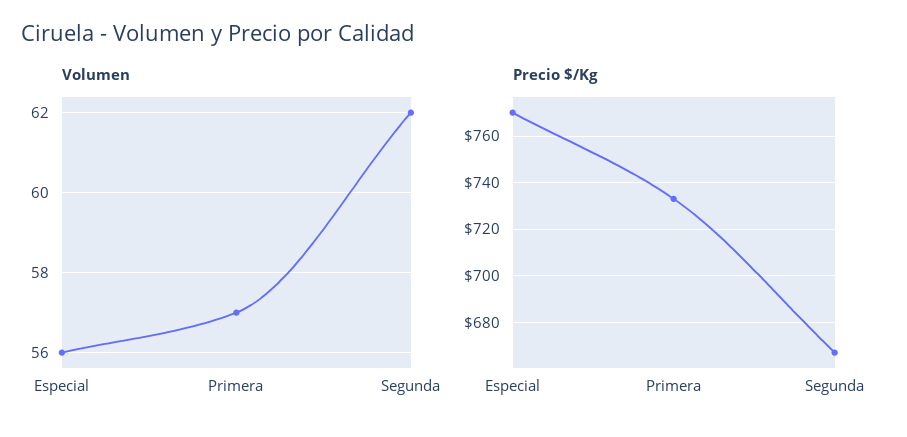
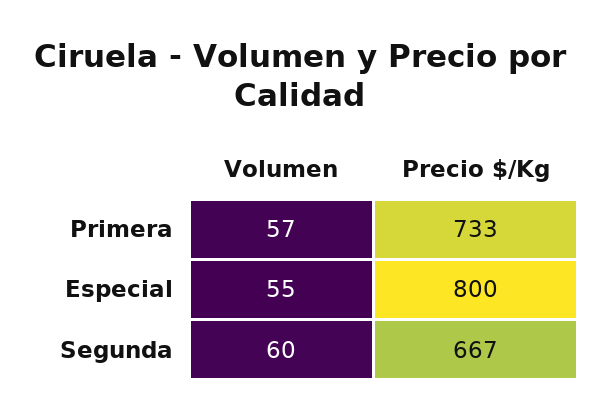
Volumen, Especial: 56 -> 55
Volumen, Segunda: 62 -> 60
Precio $/Kg, Especial: 770 -> 800

